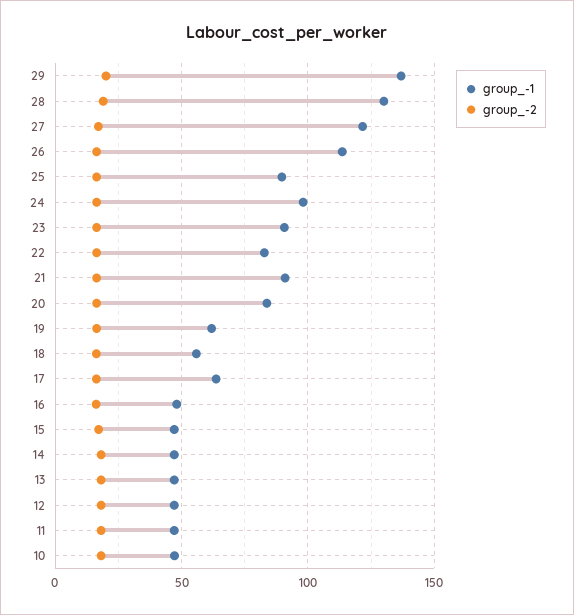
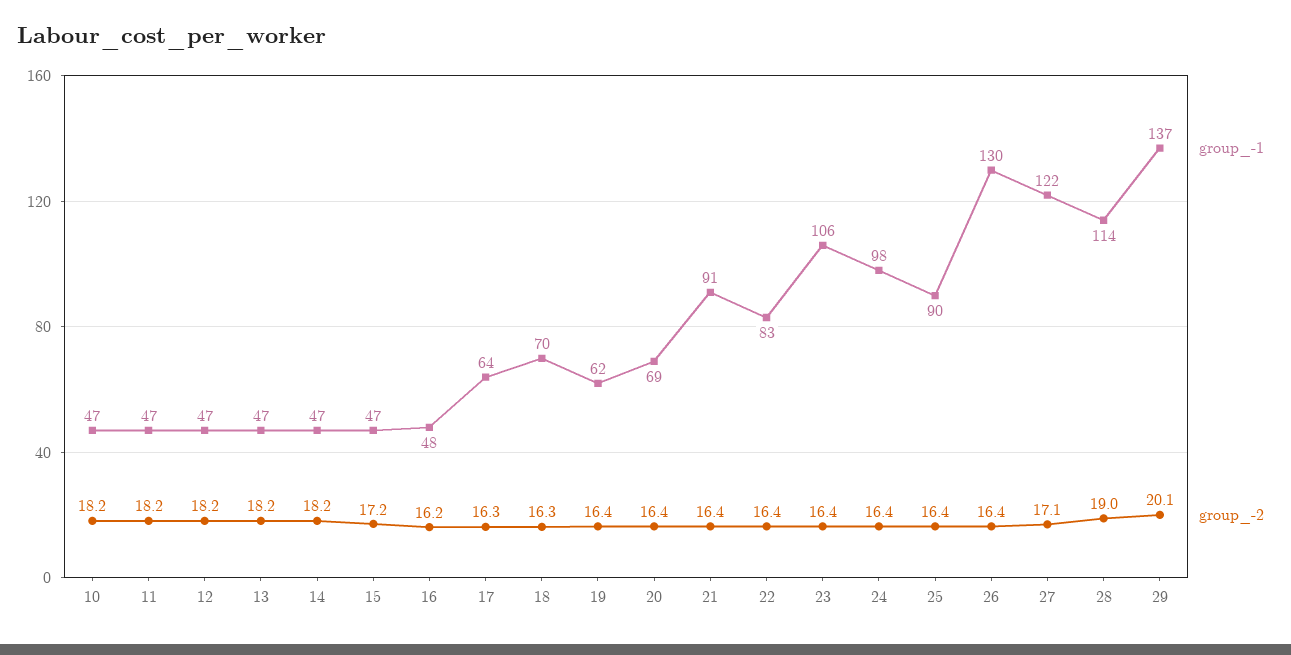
group_-1, 28: 130 -> 114
group_-1, 26: 115 -> 130
group_-1, 23: 90 -> 106
group_-1, 20: 85 -> 69
group_-1, 18: 55 -> 70

